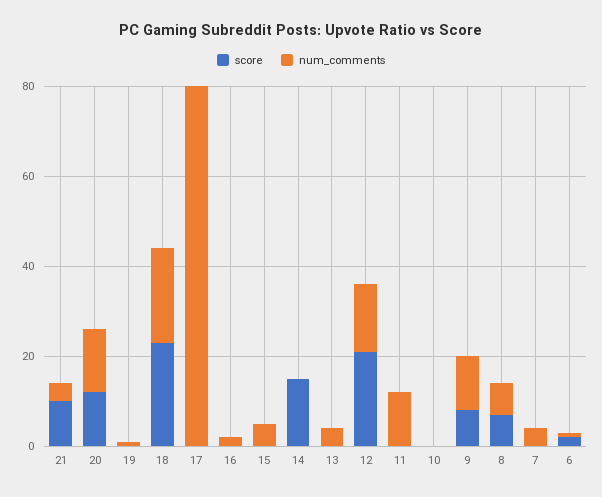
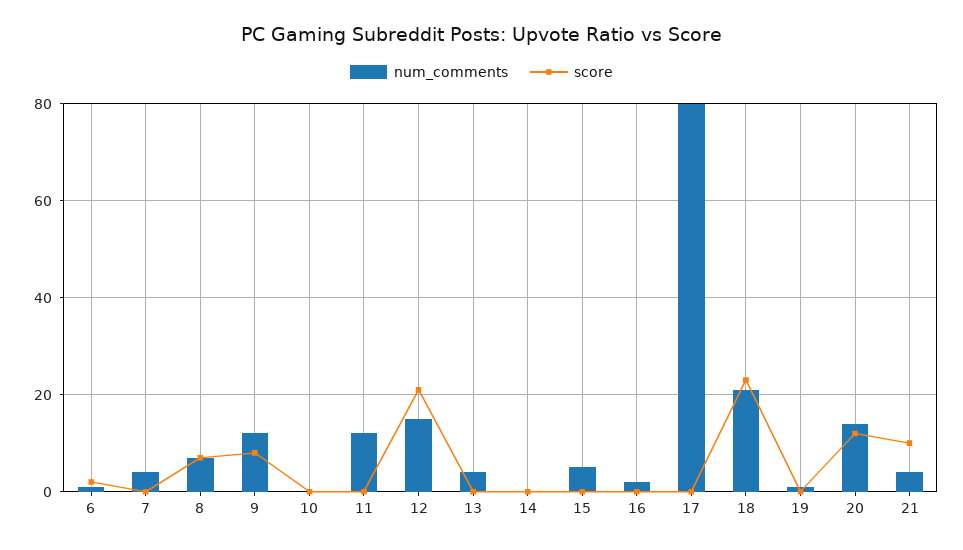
score, 14: 15 -> 0

